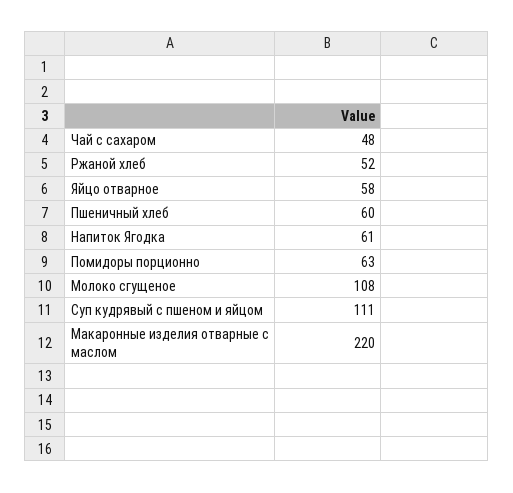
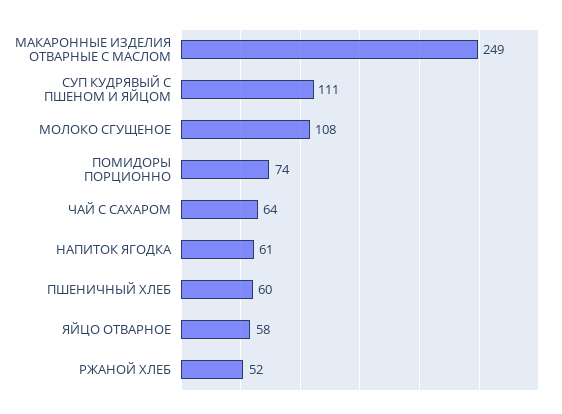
Чай с сахаром: 48 -> 64
Помидоры порционно: 63 -> 74
Макаронные изделия отварные с маслом: 220 -> 249

